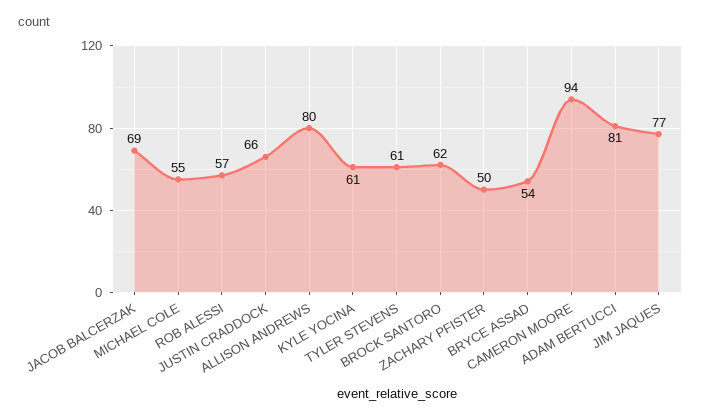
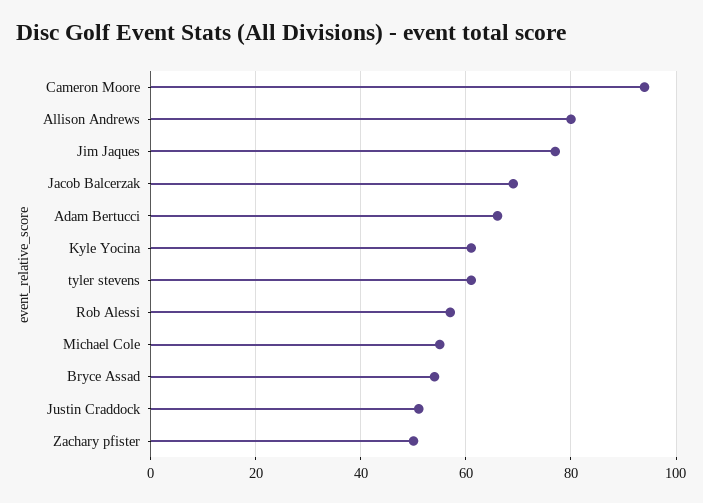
JUSTIN CRADDOCK: 66 -> 50
BROCK SANTORO: 62 -> none
ADAM BERTUCCI: 81 -> 65

